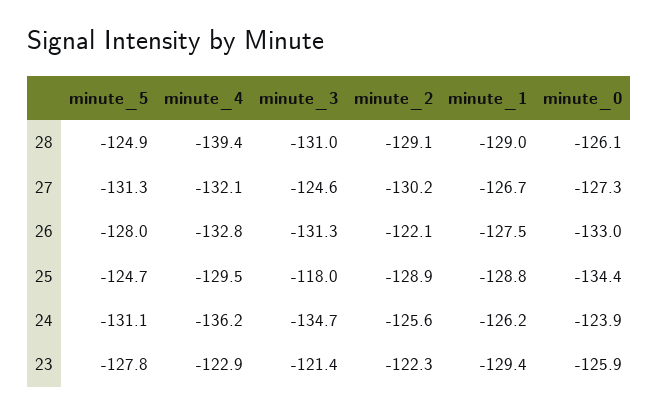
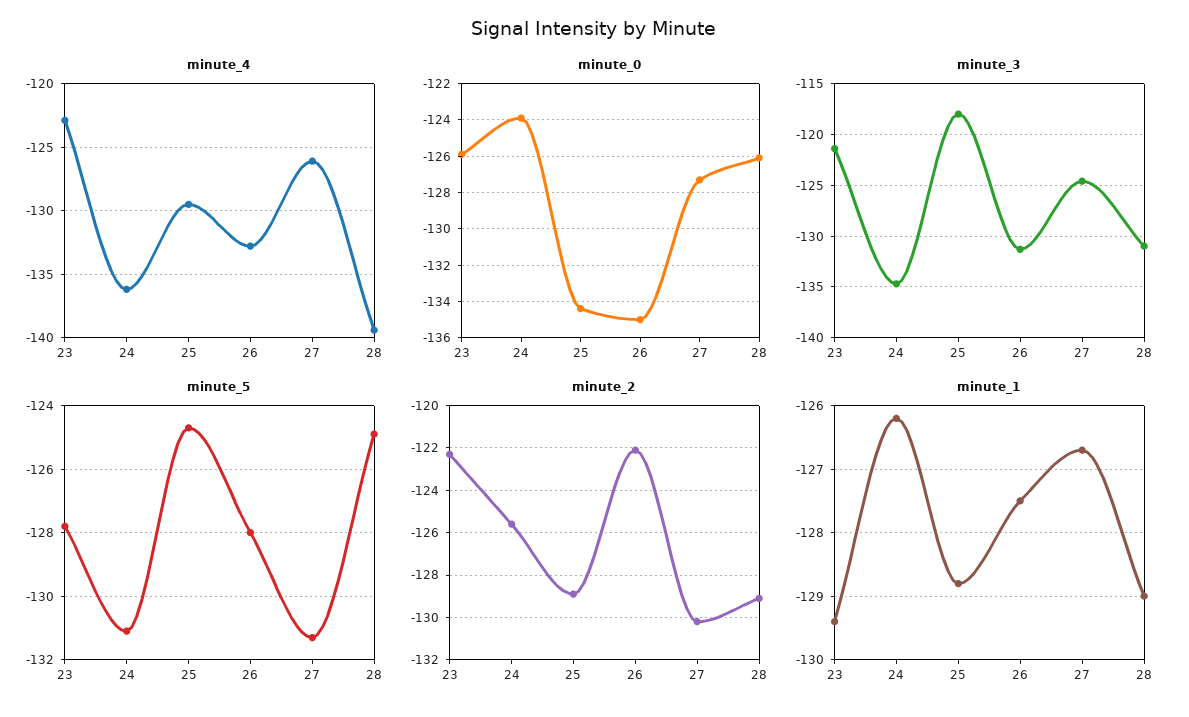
minute_4, 27: -132.1 -> -126
minute_0, 26: -133 -> -135

